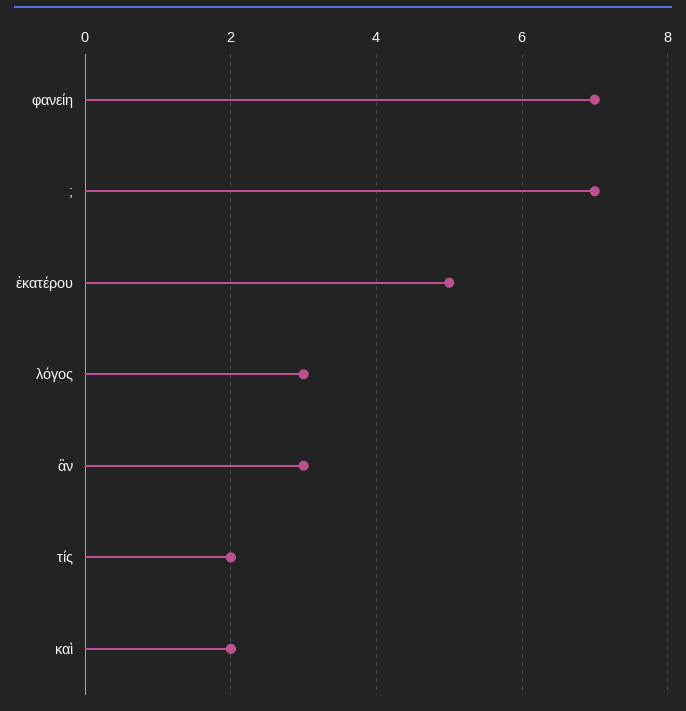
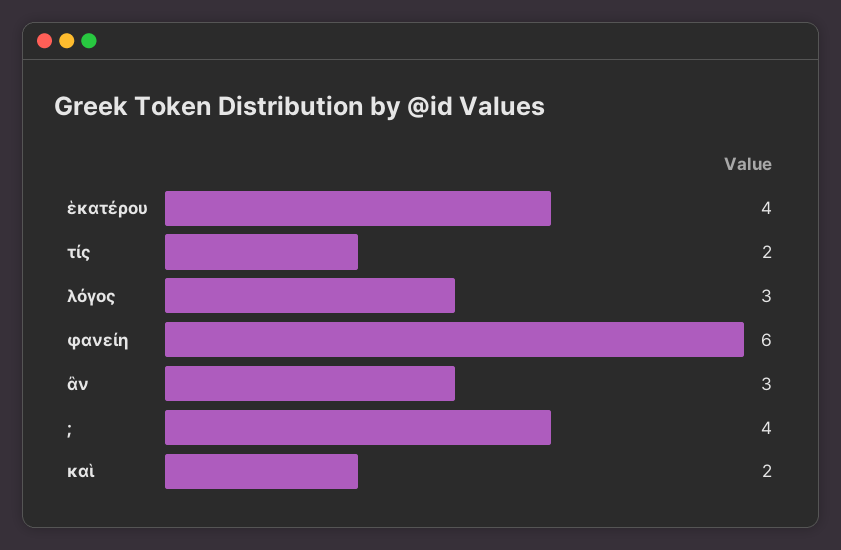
φανείη: 7 -> 6
;: 7 -> 4
ἑκατέρου: 5 -> 4

